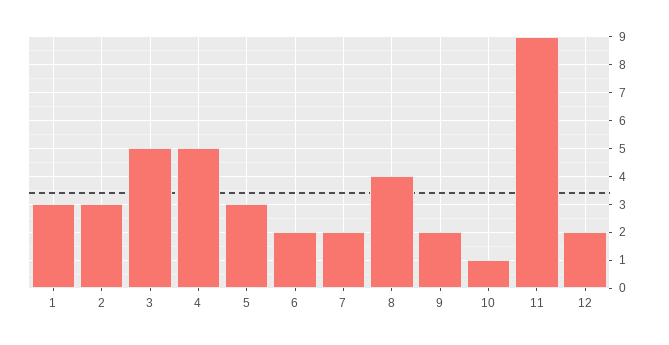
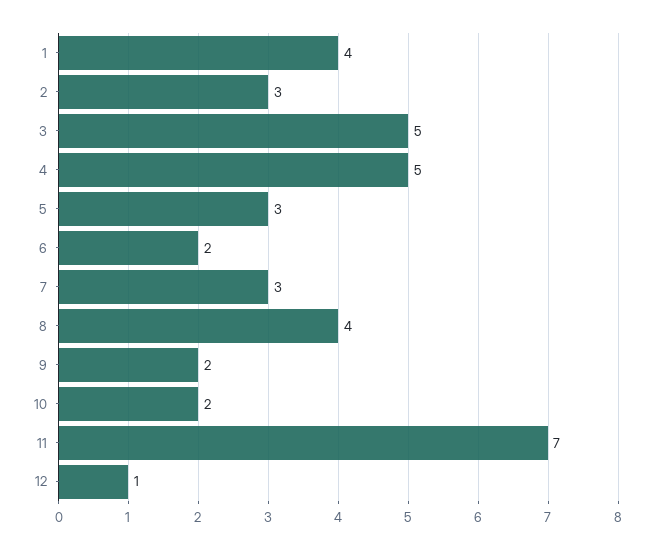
1: 3 -> 4
7: 2 -> 3
10: 1 -> 2
11: 9 -> 7
12: 2 -> 1

